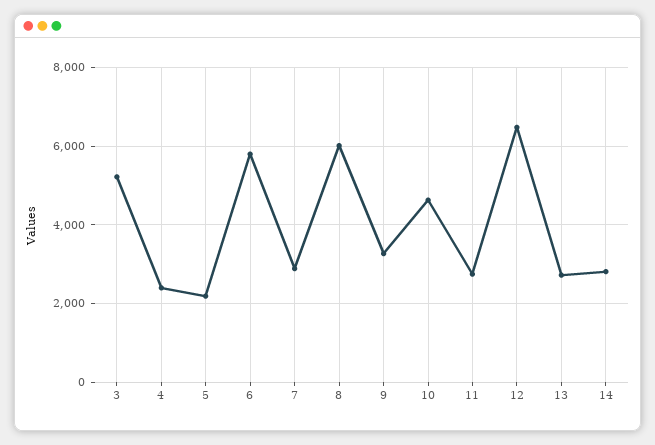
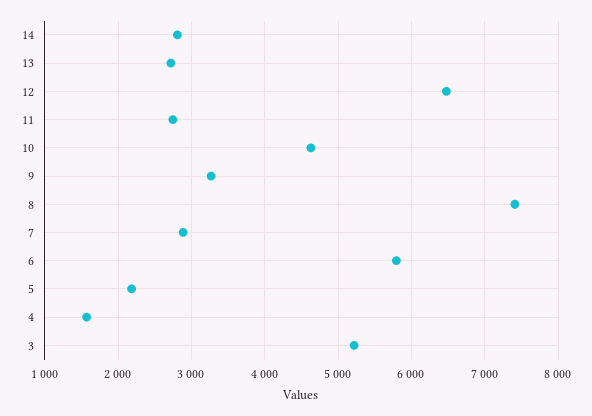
4: 2400 -> 1600
8: 6000 -> 7400

